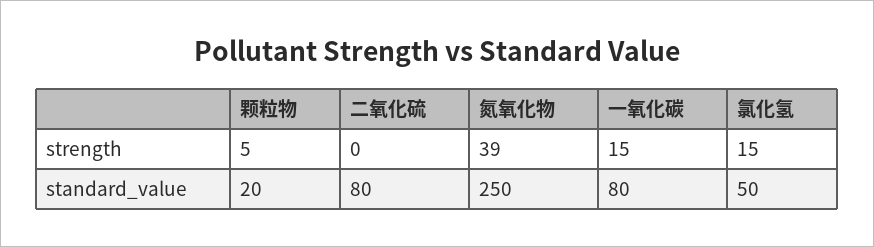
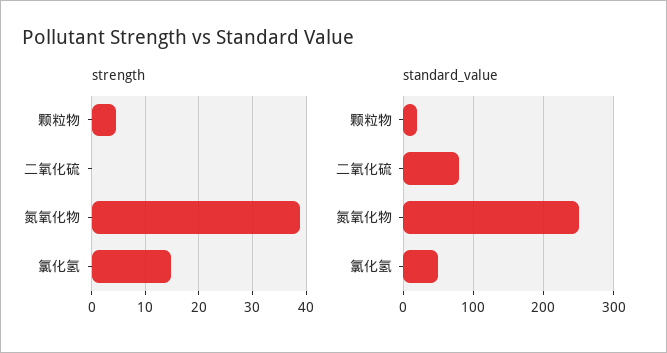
strength, 一氧化碳: 15 -> none
standard_value, 一氧化碳: 80 -> none

